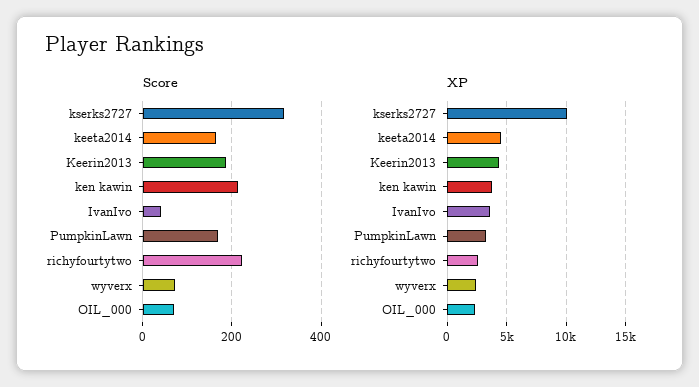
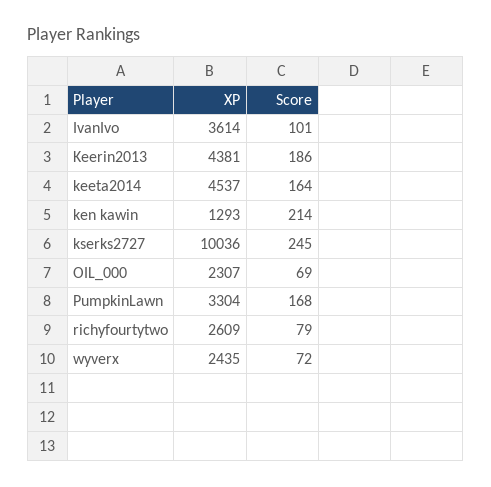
Score, kserks2727: 320 -> 245
Score, IvanIvo: 40 -> 101
Score, richyfourtytwo: 220 -> 79
XP, ken kawin: 4000 -> 1293

